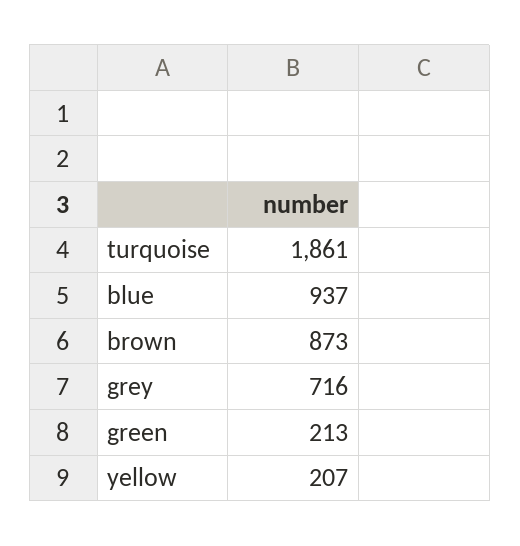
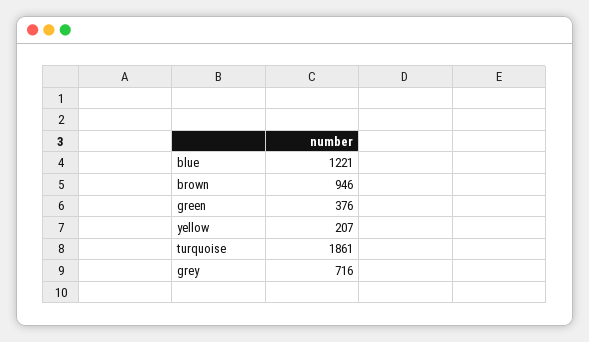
blue: 937 -> 1221
brown: 873 -> 946
green: 213 -> 376

